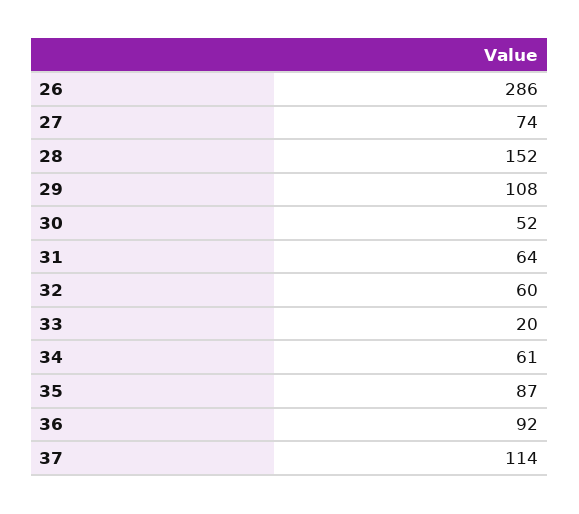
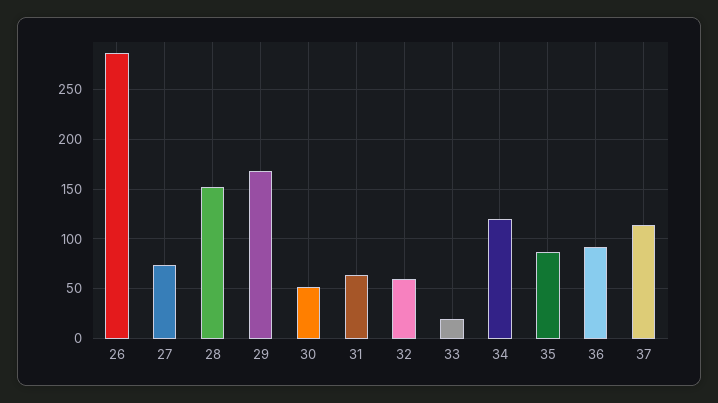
29: 108 -> 170
34: 61 -> 120

